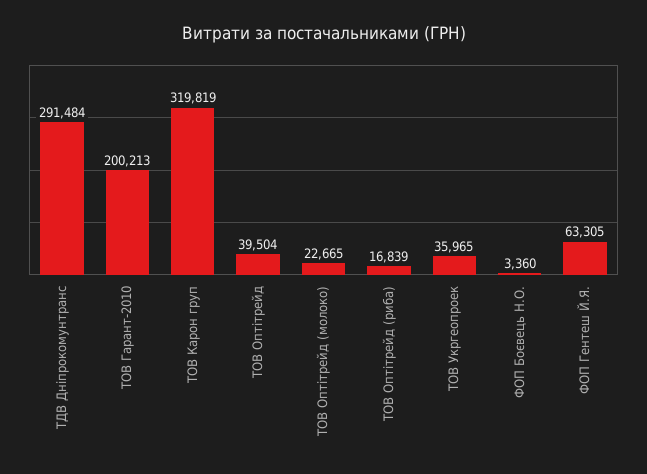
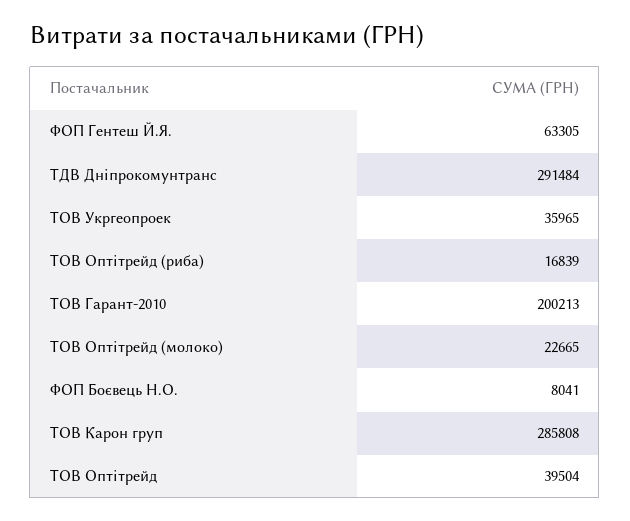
ТОВ Карон груп: 319819 -> 285808
ФОП Боєвець Н.О.: 3360 -> 8041

